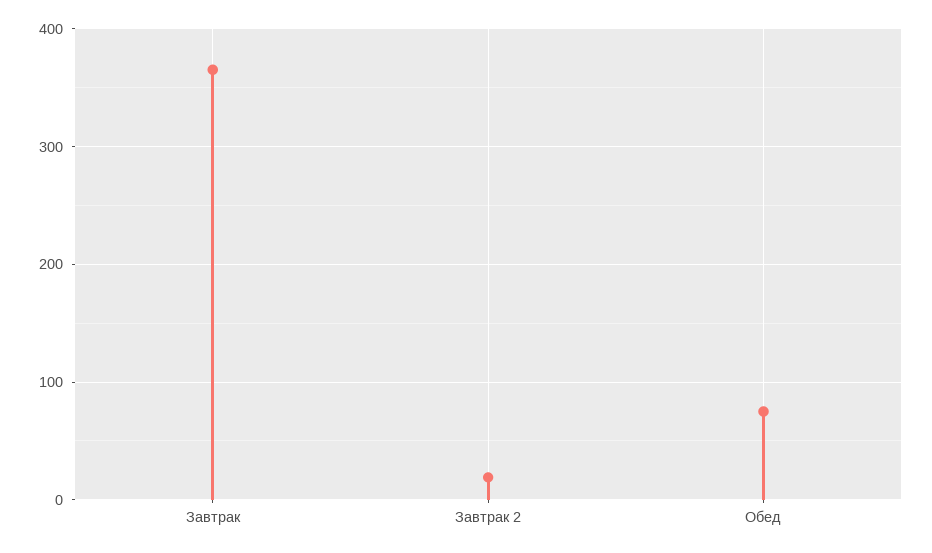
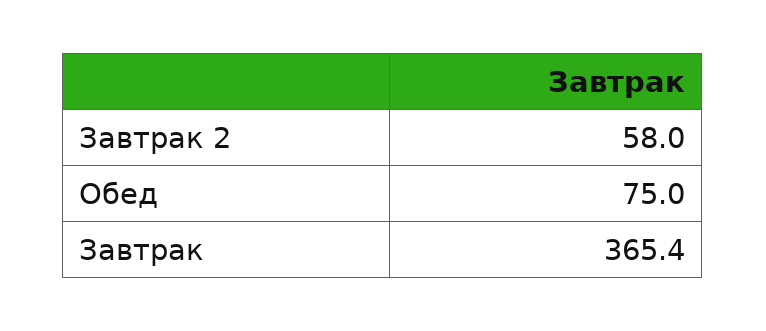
Завтрак 2: 20 -> 58

